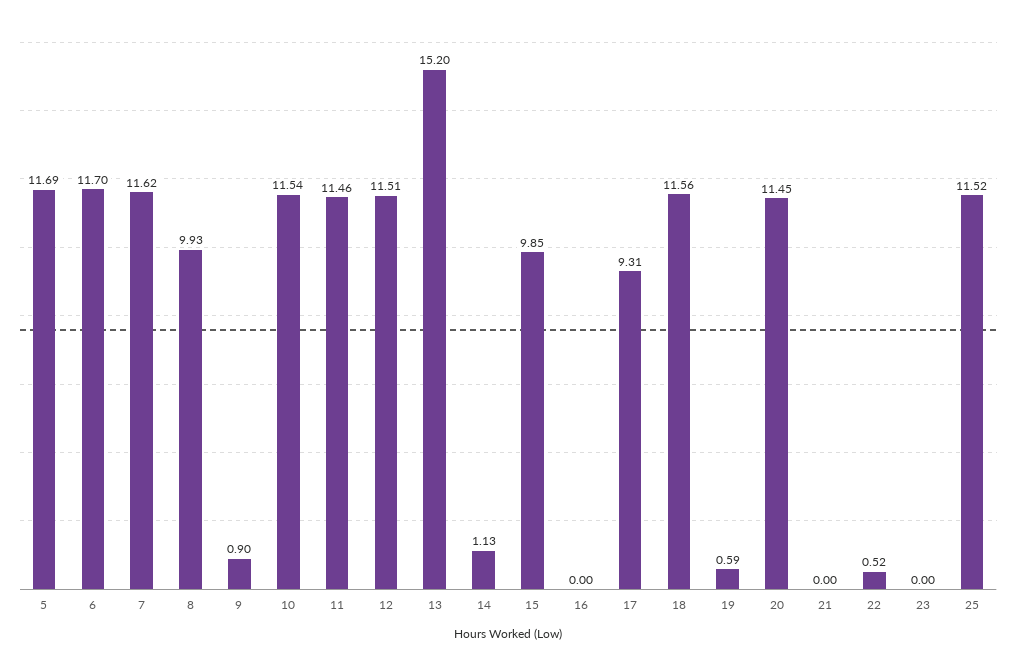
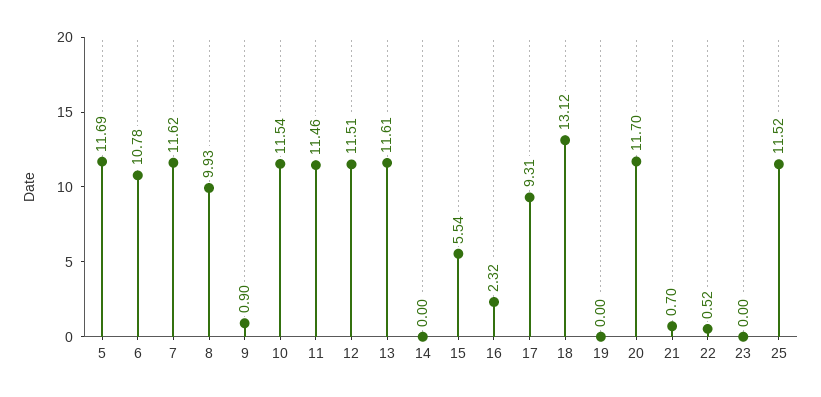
6: 11.7 -> 10.78
13: 15.2 -> 11.61
14: 1.13 -> 0
15: 9.85 -> 5.54
16: 0 -> 2.32
18: 11.56 -> 13.12
19: 0.59 -> 0
20: 11.45 -> 11.7
21: 0 -> 0.7

